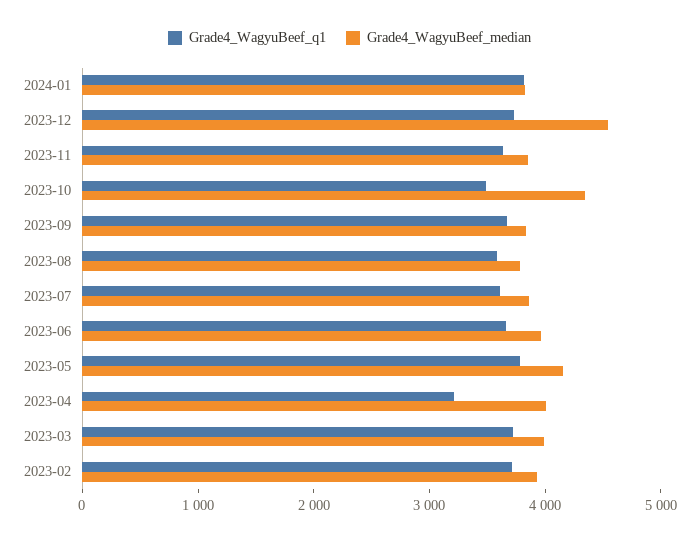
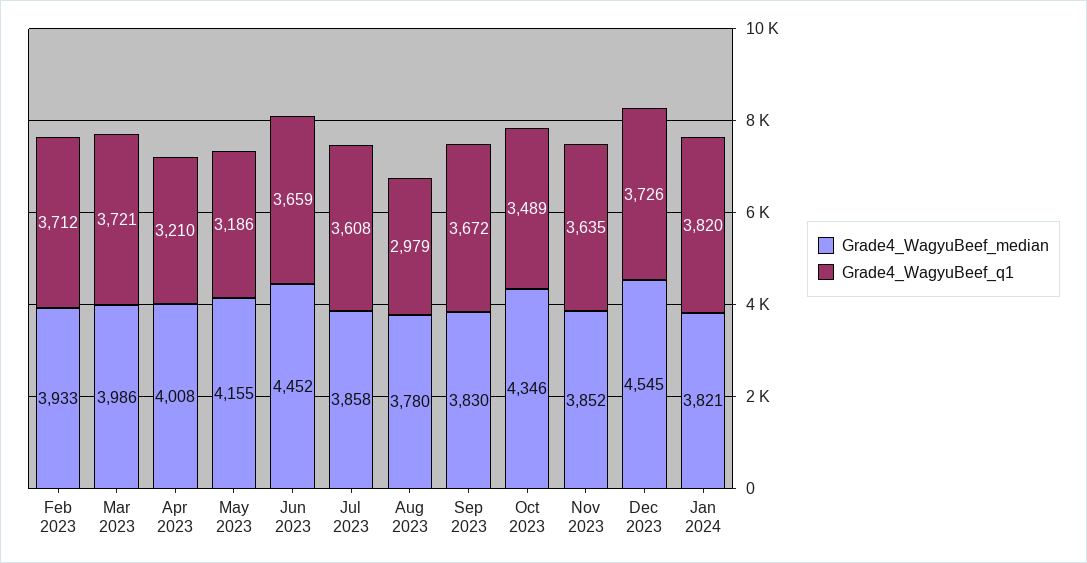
Grade4_WagyuBeef_q1, 2023-08: 3600 -> 2979
Grade4_WagyuBeef_median, 2023-06: 4000 -> 4452
Grade4_WagyuBeef_q1, 2023-05: 3800 -> 3186

